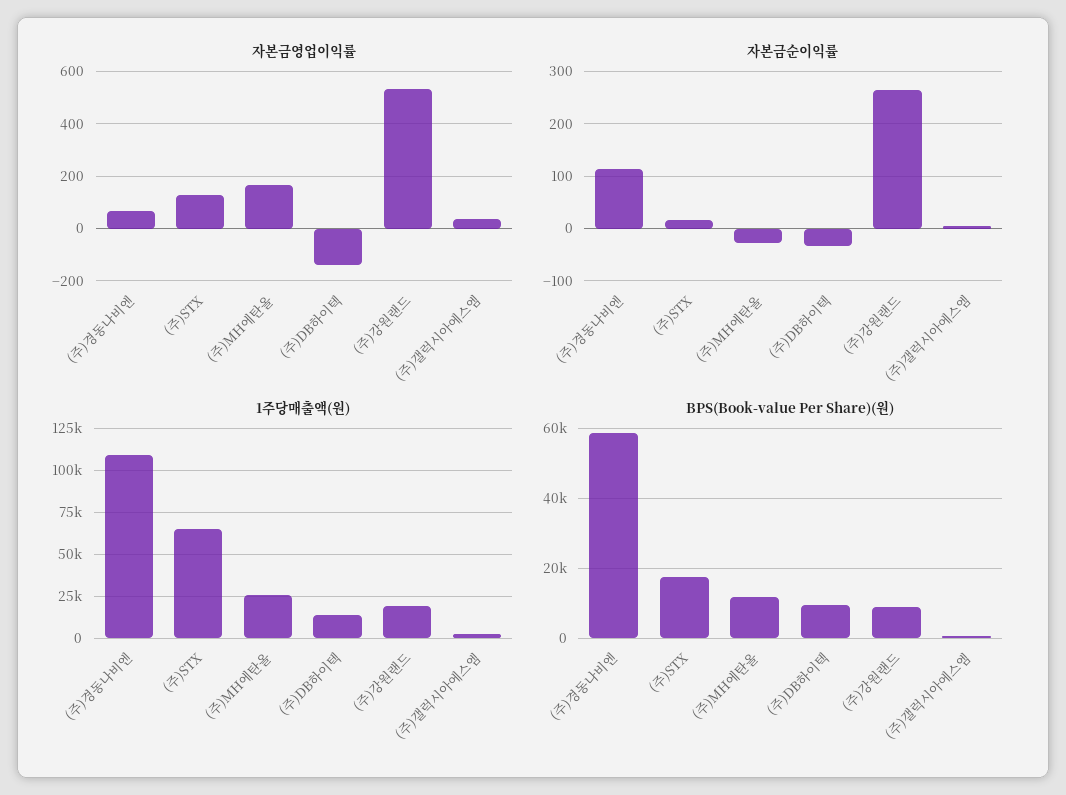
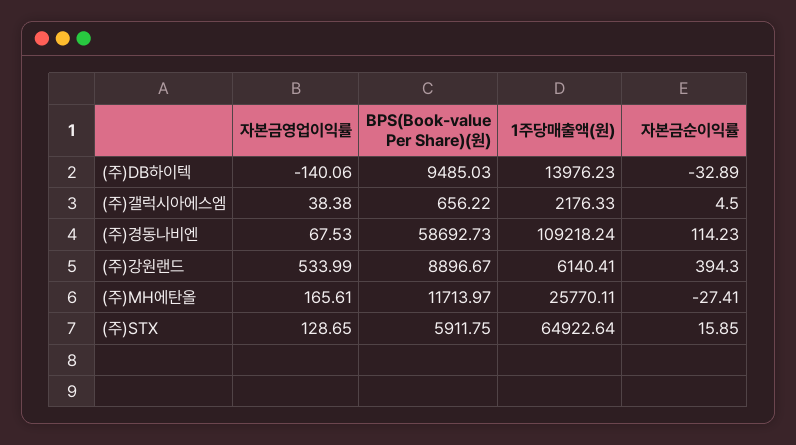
자본금순이익률, (주)강원랜드: 260 -> 394.3
1주당매출액(원), (주)강원랜드: 20000 -> 6140.41
BPS(Book-value Per Share)(원), (주)STX: 18000 -> 5911.75

